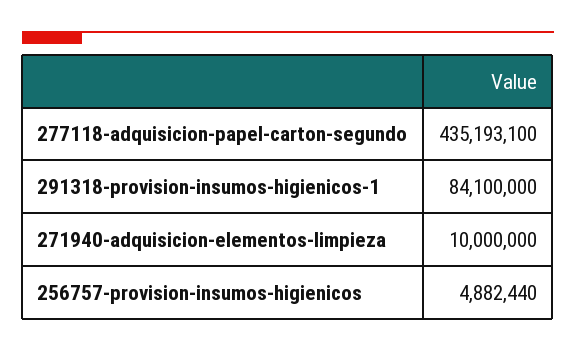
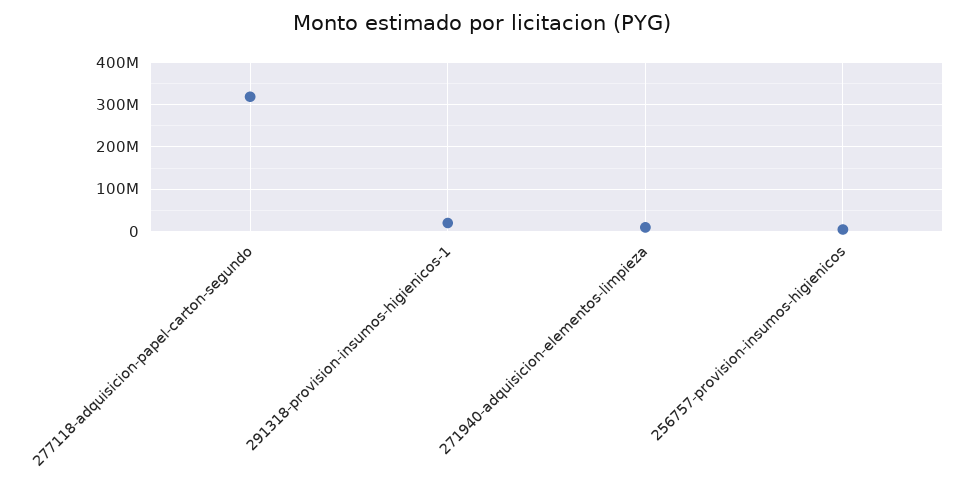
277118-adquisicion-papel-carton-segundo: 435193100 -> 320000000
291318-provision-insumos-higienicos-1: 84100000 -> 20000000

